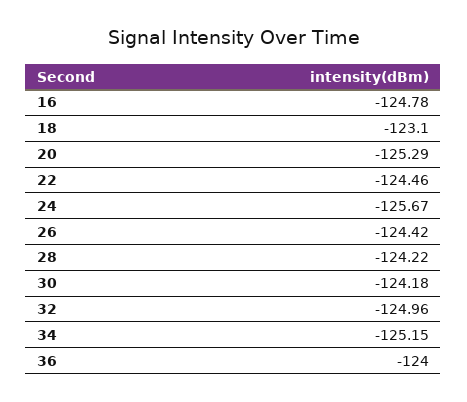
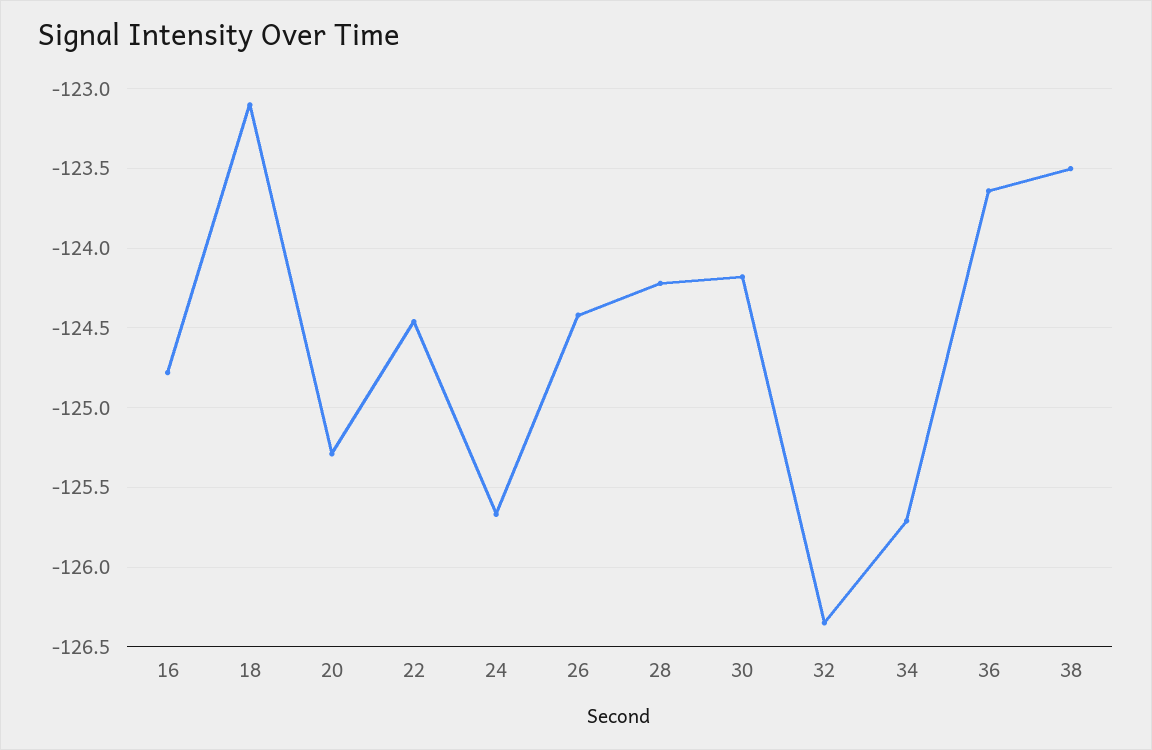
32: -124.96 -> -126.35
34: -125.15 -> -125.7
36: -124 -> -123.65
38: none -> -123.5

